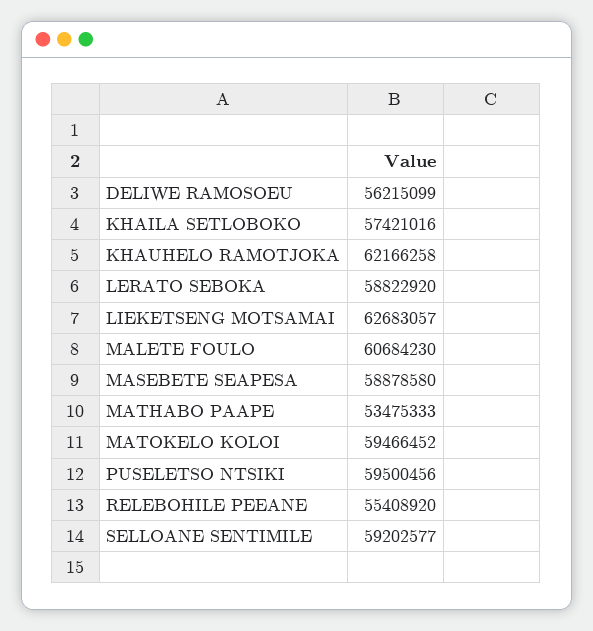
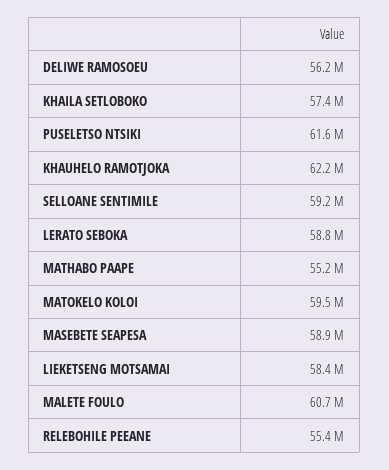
LIEKETSENG MOTSAMAI: 62683057 -> 58400000
MATHABO PAAPE: 53475333 -> 55200000
PUSELETSO NTSIKI: 59500456 -> 61600000

